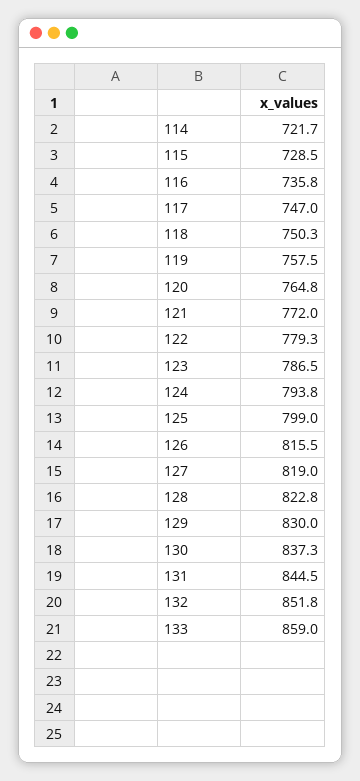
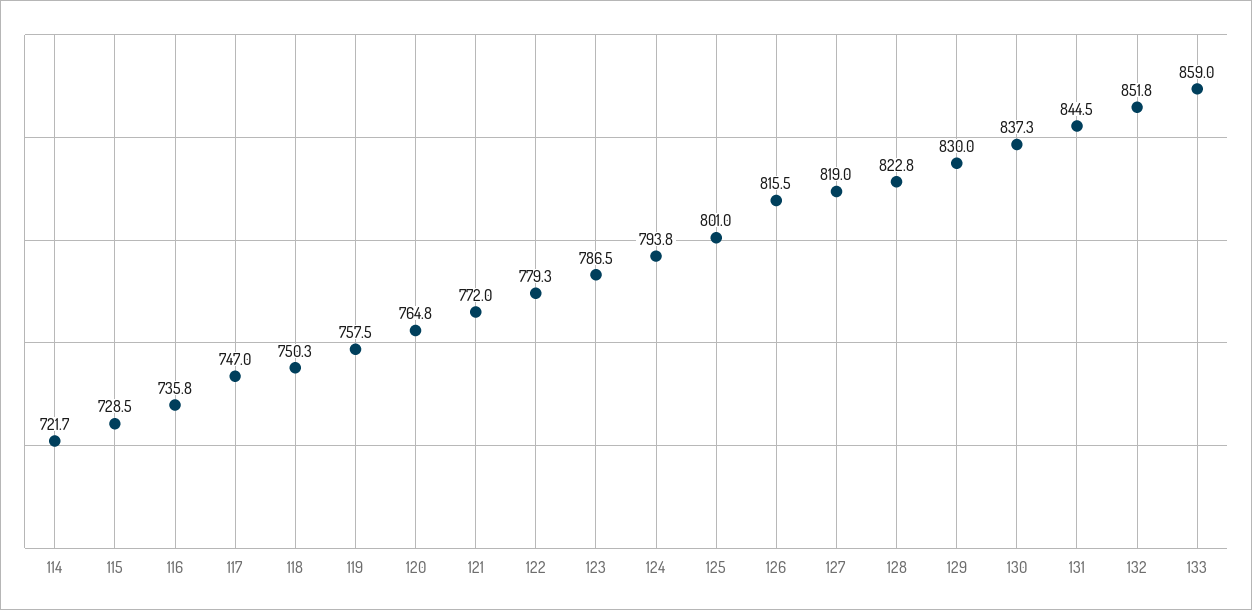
125: 799 -> 801

